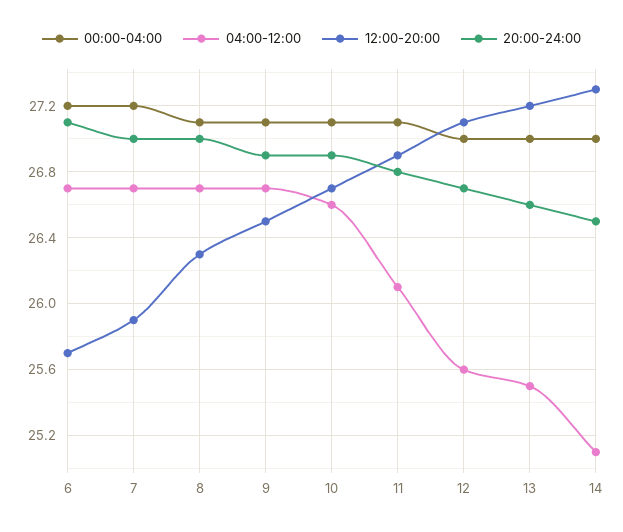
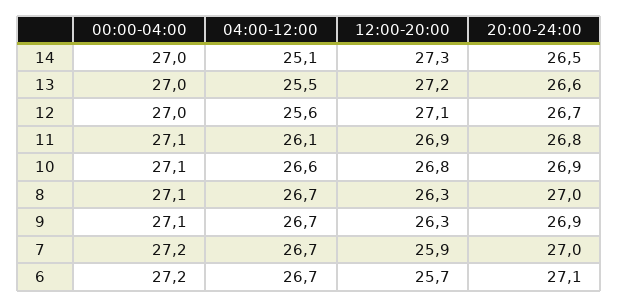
12:00-20:00, 9: 26.5 -> 26.3
12:00-20:00, 10: 26.7 -> 26.8

